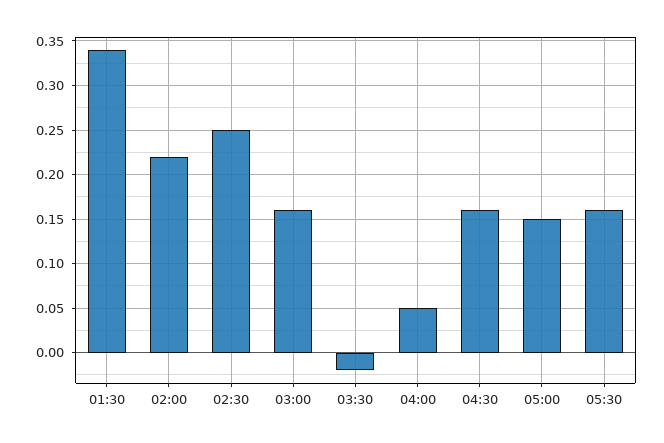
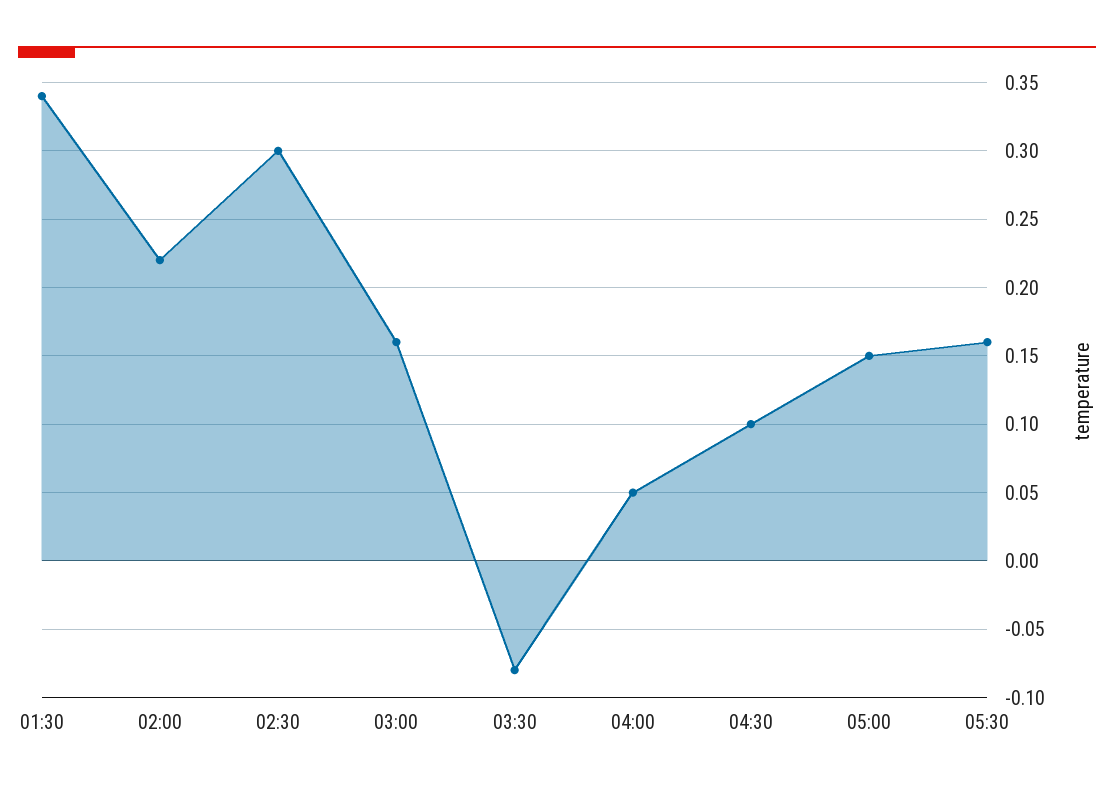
02:30: 0.25 -> 0.3
03:30: -0.02 -> -0.08
04:30: 0.16 -> 0.1

